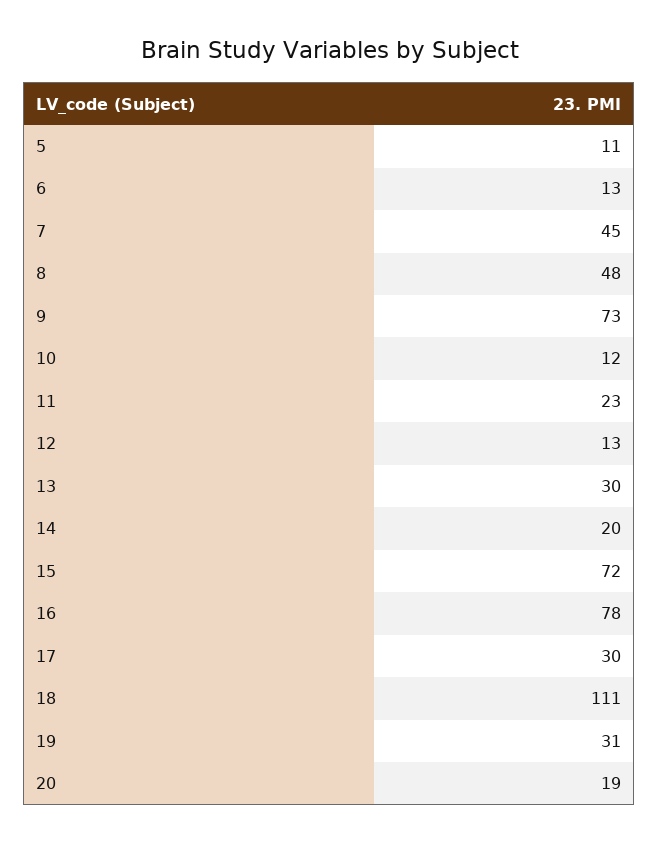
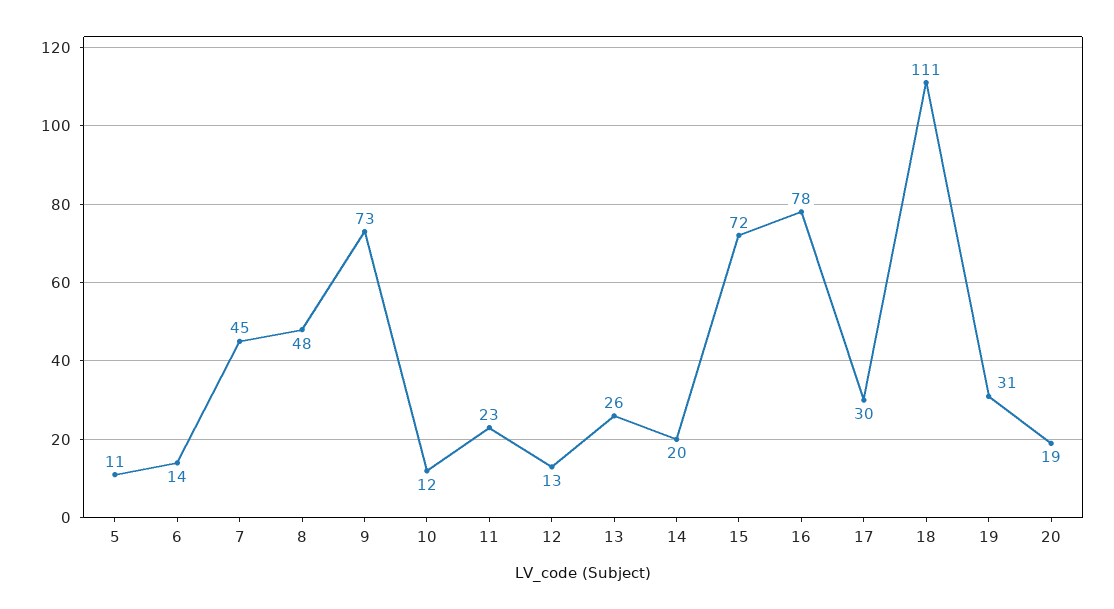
6: 13 -> 14
13: 30 -> 26

